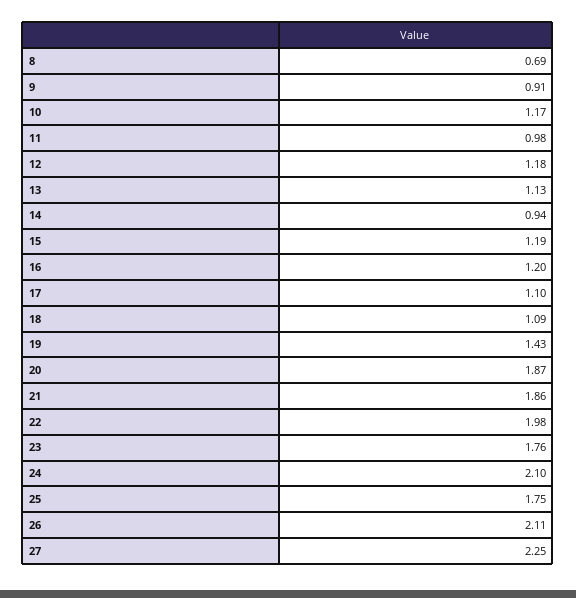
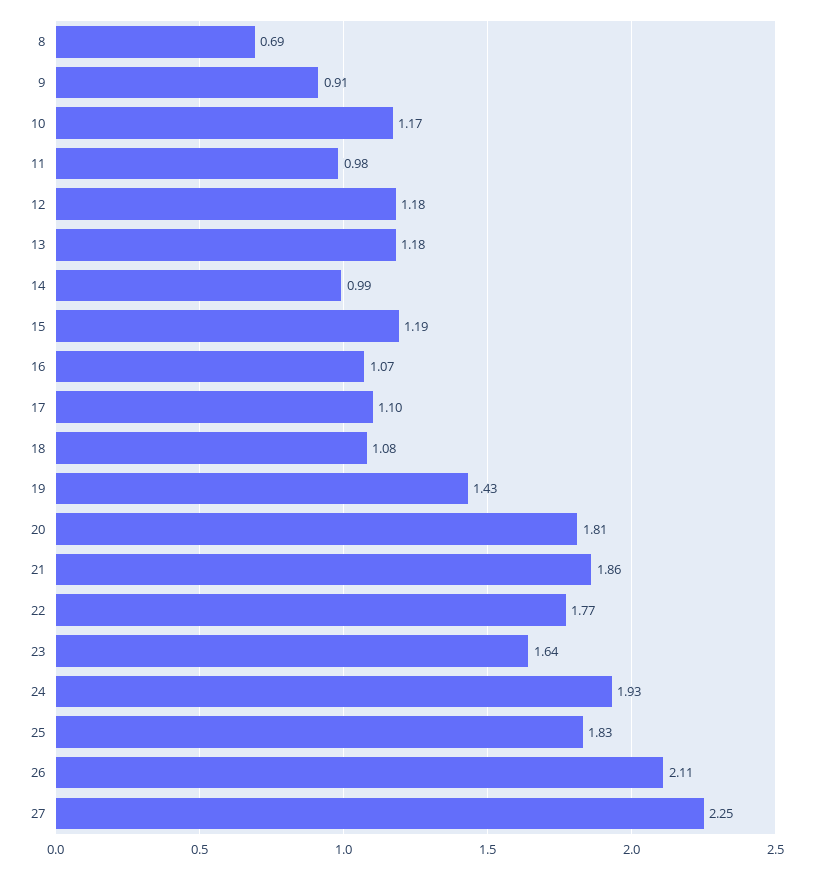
13: 1.13 -> 1.18
14: 0.94 -> 0.99
16: 1.2 -> 1.07
18: 1.09 -> 1.08
20: 1.87 -> 1.81
22: 1.98 -> 1.77
23: 1.76 -> 1.64
24: 2.1 -> 1.93
25: 1.75 -> 1.83

